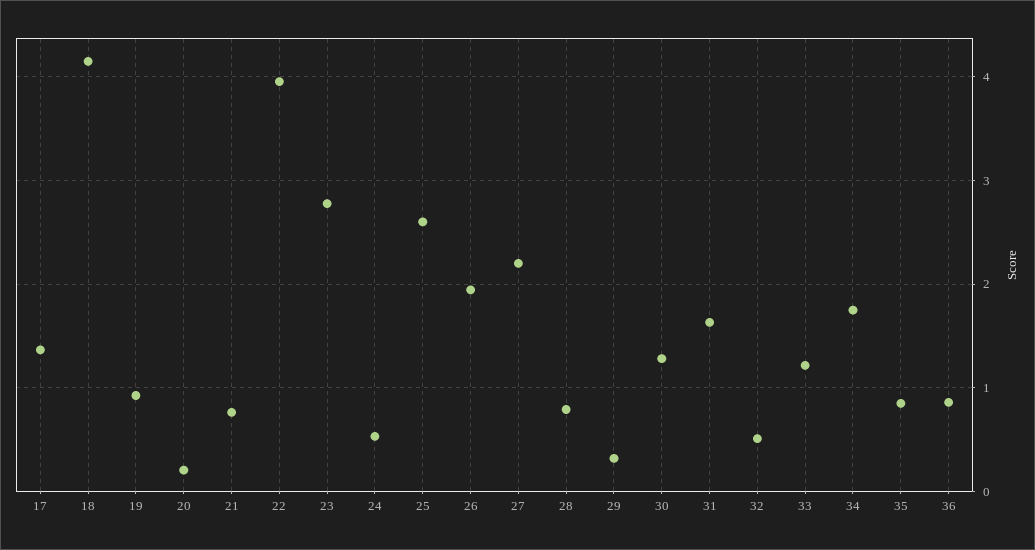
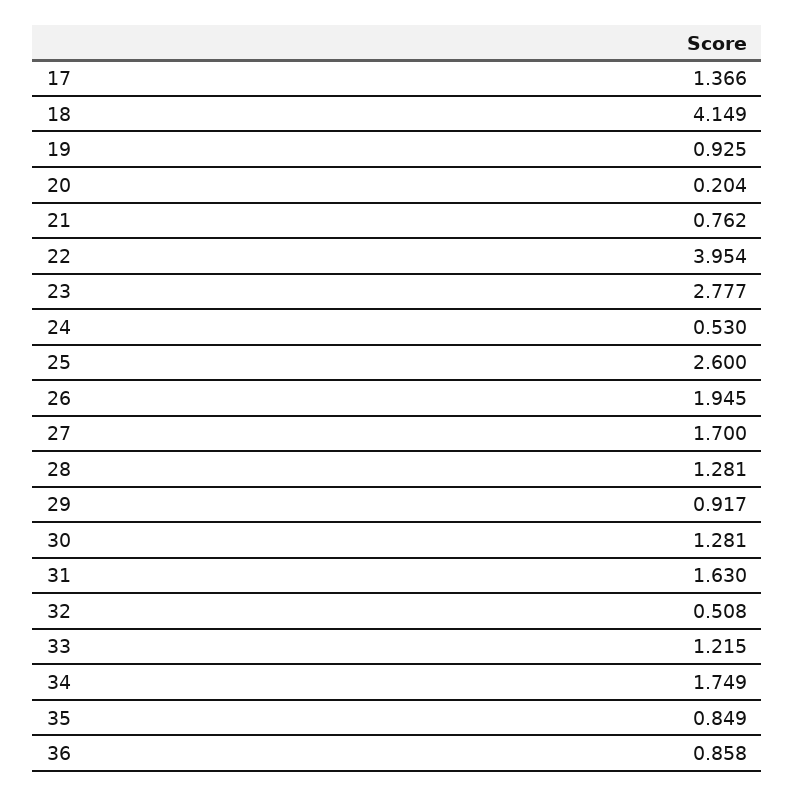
27: 2.2 -> 1.7
28: 0.8 -> 1.281
29: 0.3 -> 0.917

